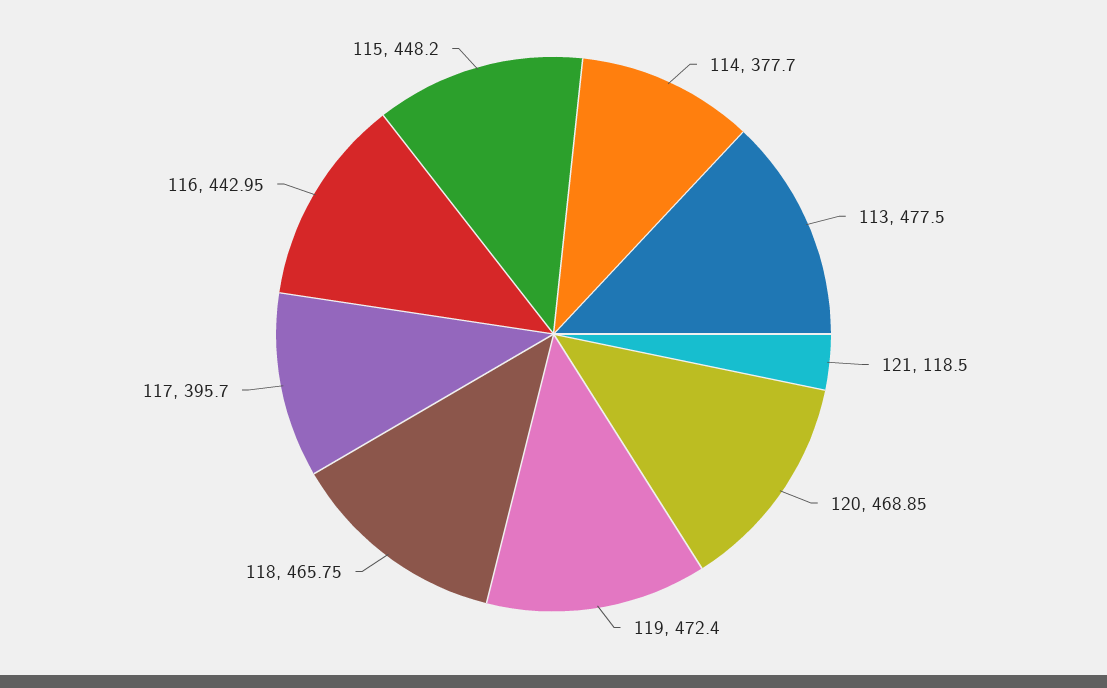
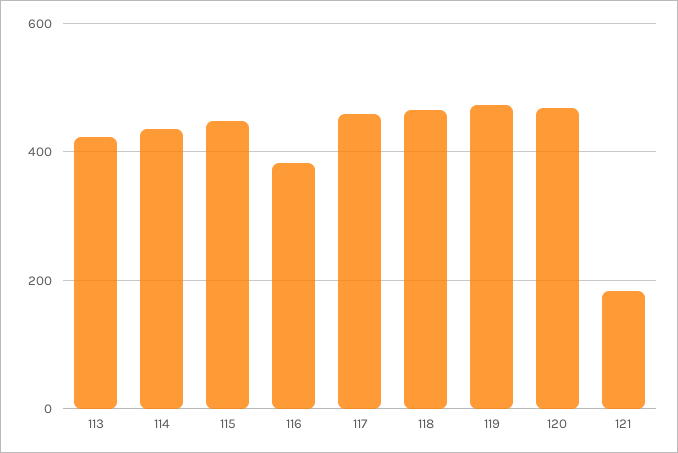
114: 377.7 -> 440
113: 477.5 -> 420
121: 118.5 -> 180
117: 395.7 -> 460
116: 442.95 -> 380

